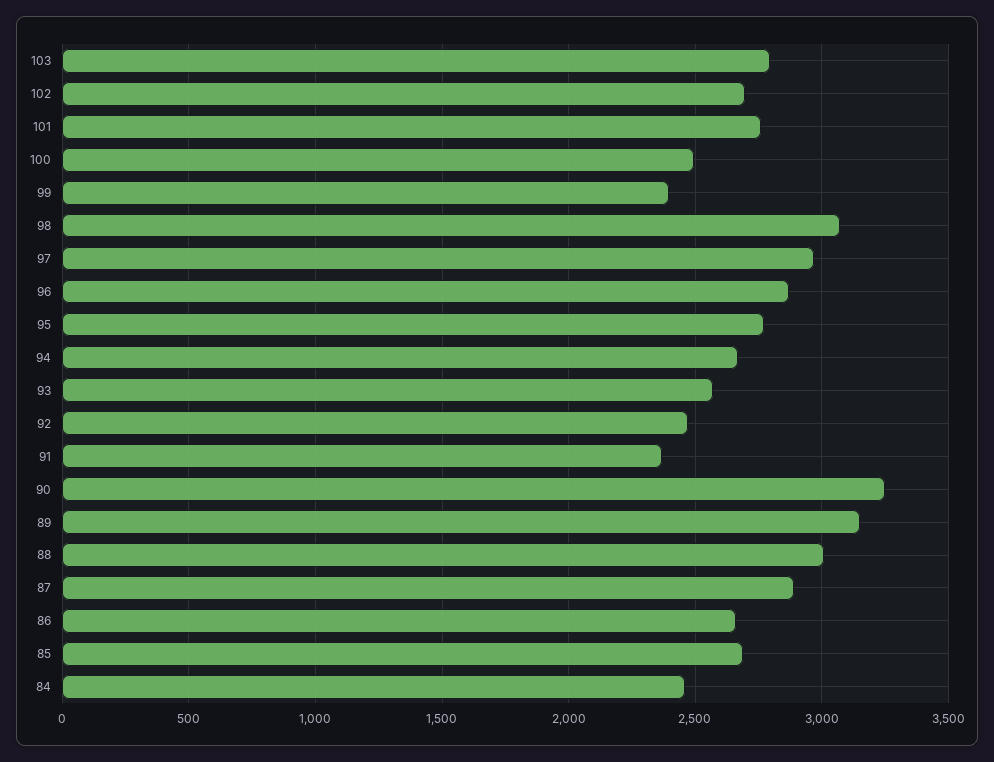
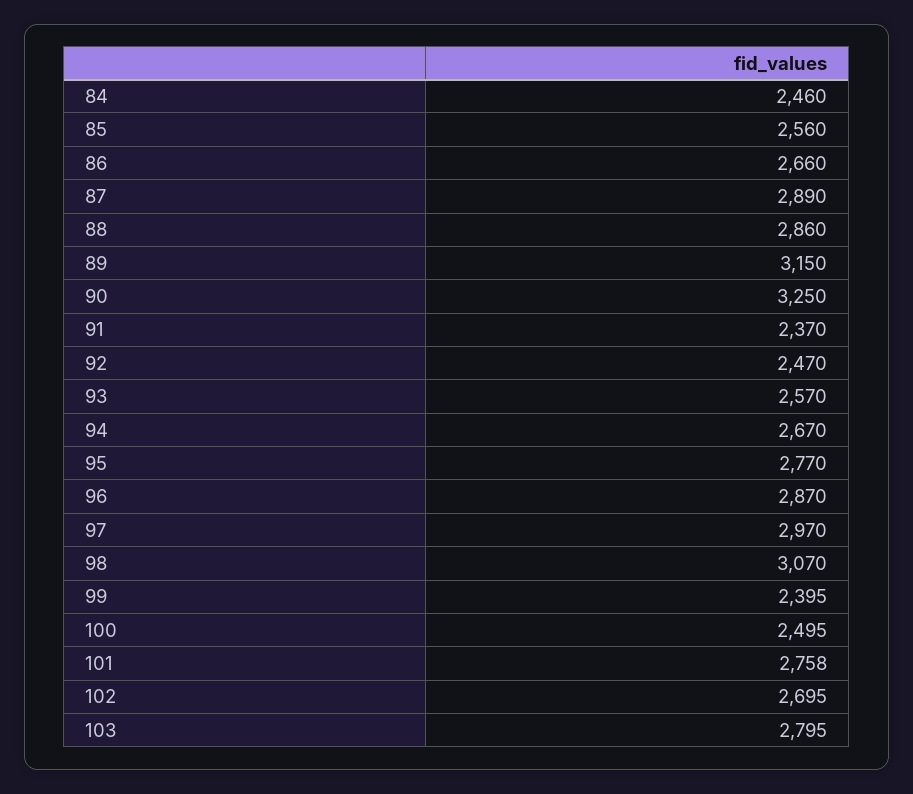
88: 3000 -> 2860
85: 2700 -> 2560

